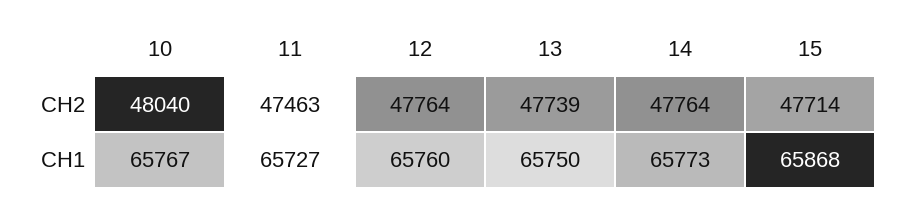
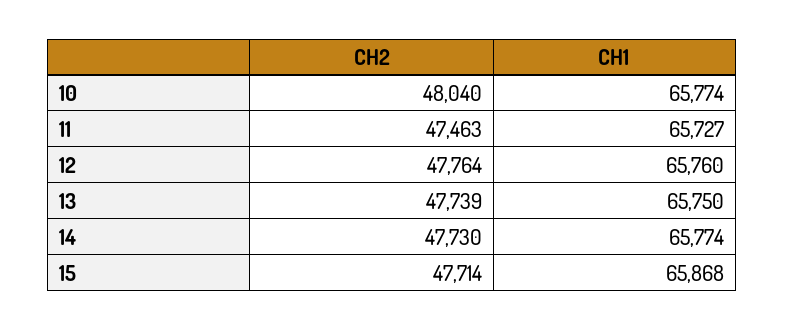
14, CH2: 47764 -> 47730
10, CH1: 65767 -> 65774
14, CH1: 65773 -> 65774

